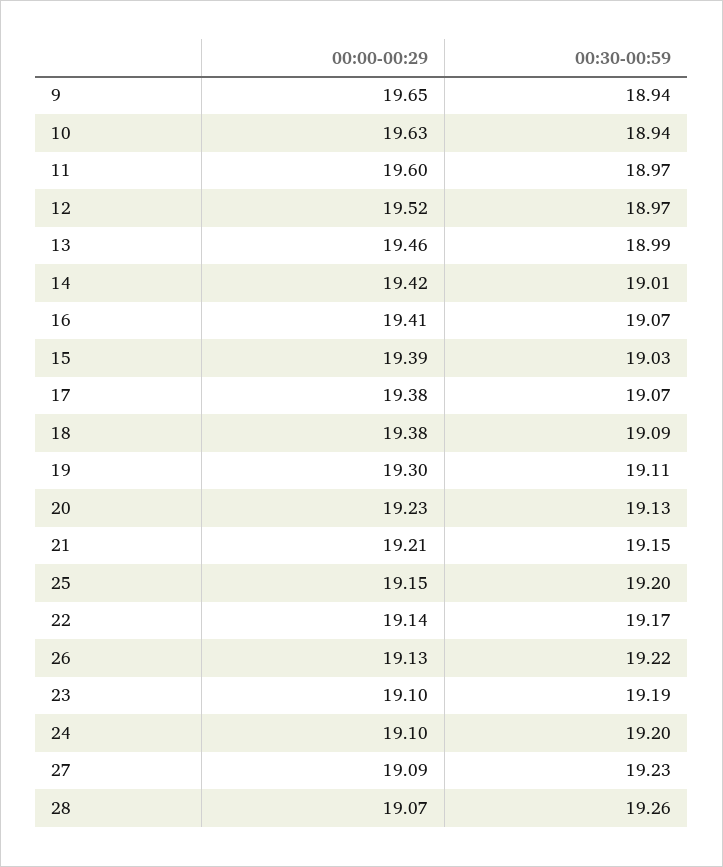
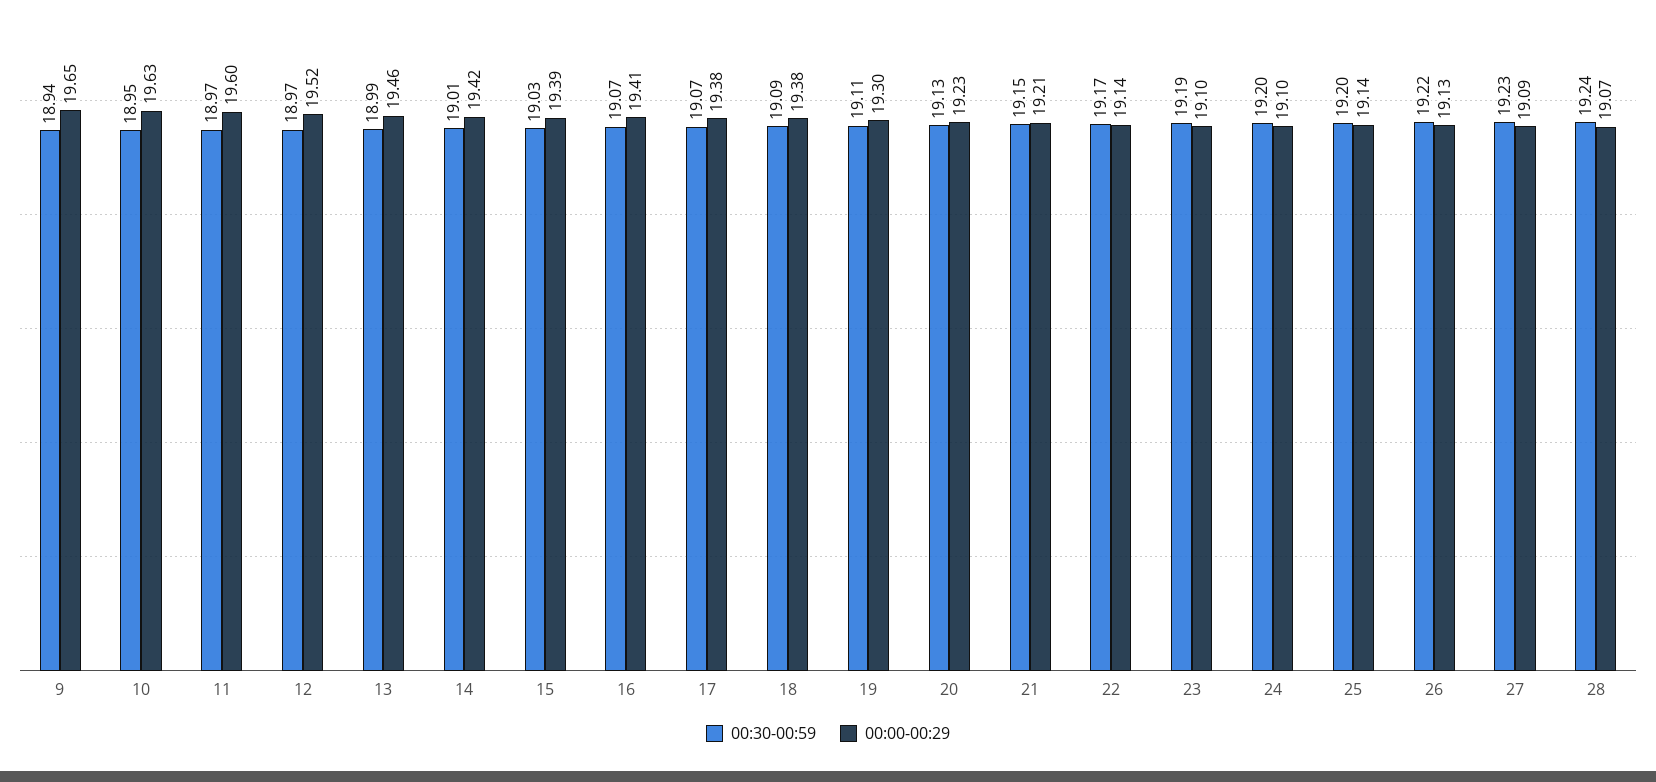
00:30-00:59, 10: 18.94 -> 18.95
00:00-00:29, 25: 19.15 -> 19.14
00:30-00:59, 28: 19.26 -> 19.24

